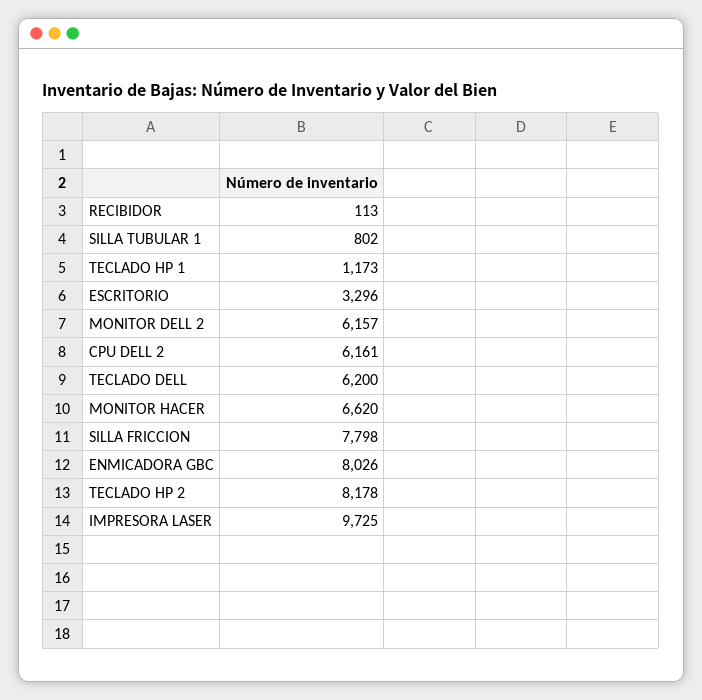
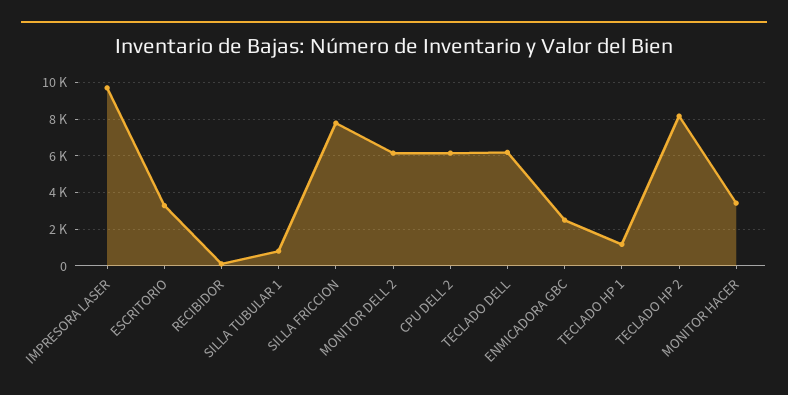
MONITOR HACER: 6620 -> 3500
ENMICADORA GBC: 8026 -> 2500

